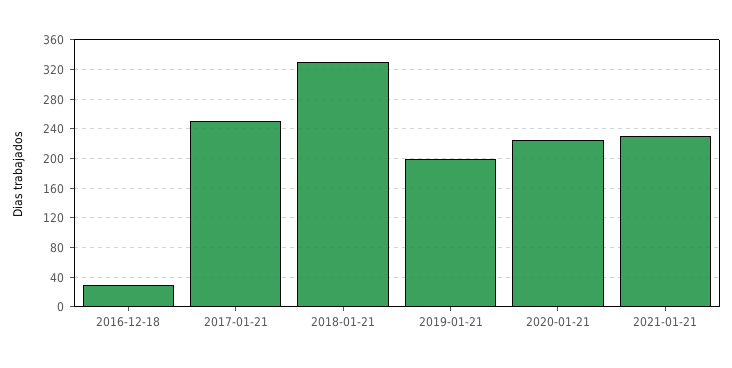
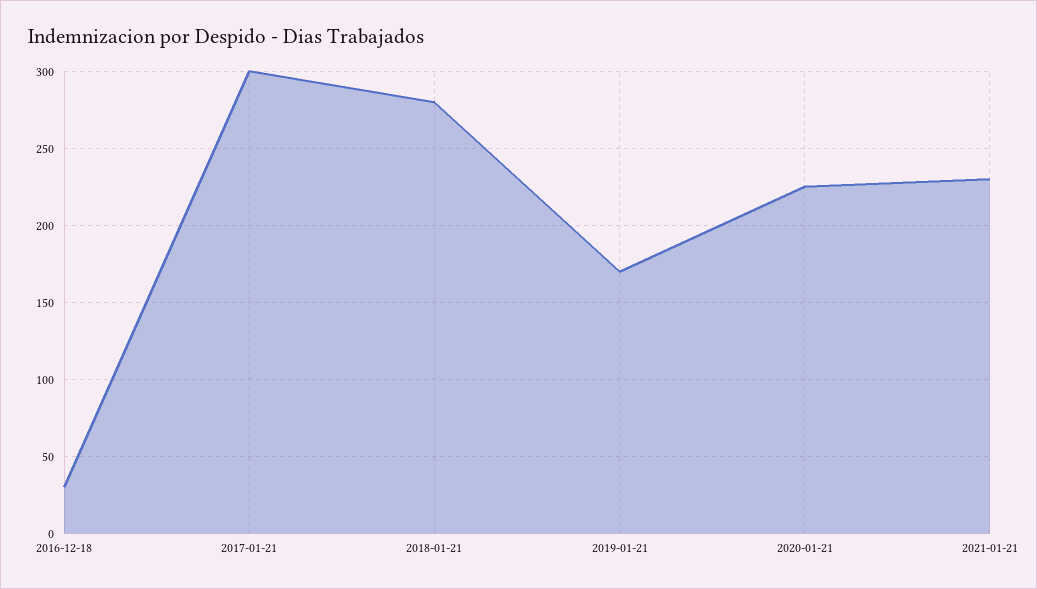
2017-01-21: 250 -> 300
2018-01-21: 330 -> 280
2019-01-21: 200 -> 170

